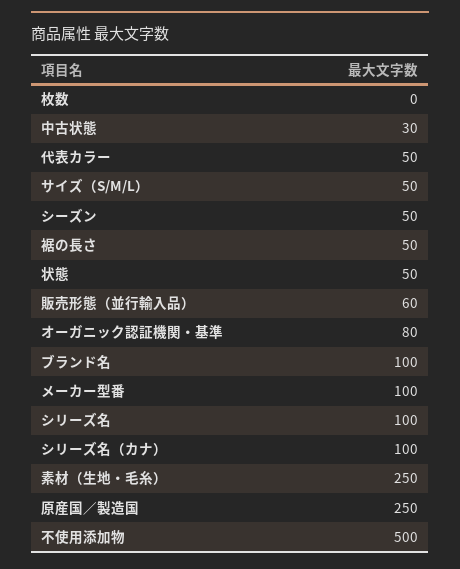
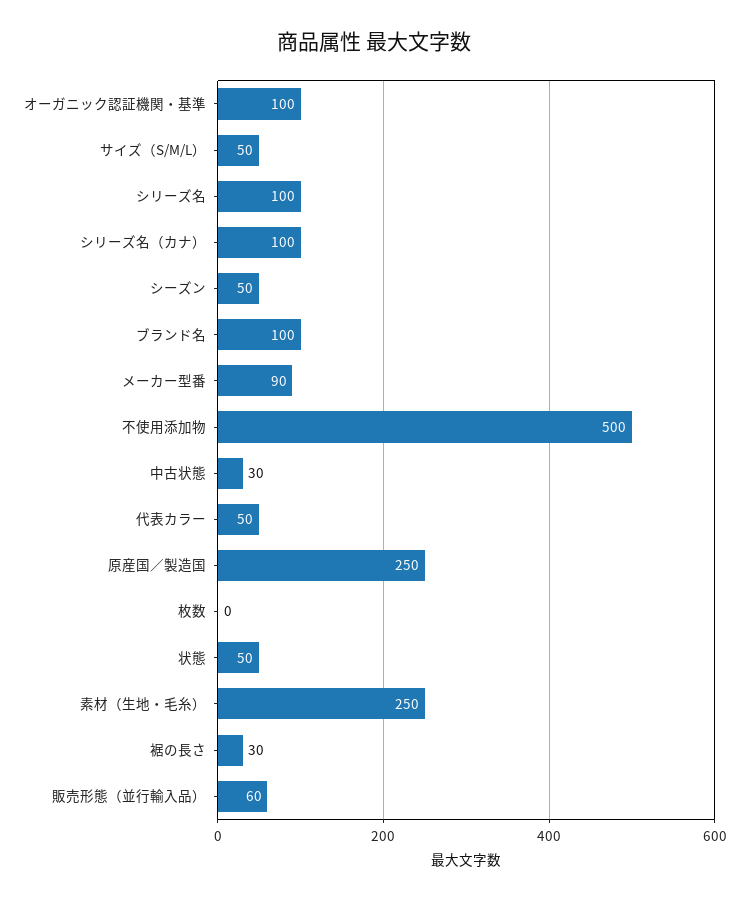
裾の長さ: 50 -> 30
オーガニック認証機関・基準: 80 -> 100
メーカー型番: 100 -> 90

